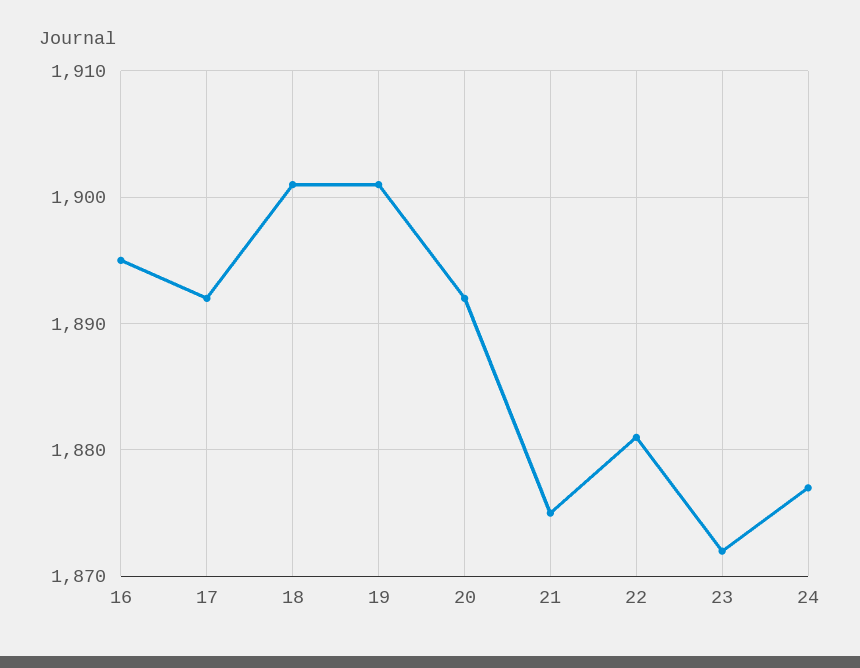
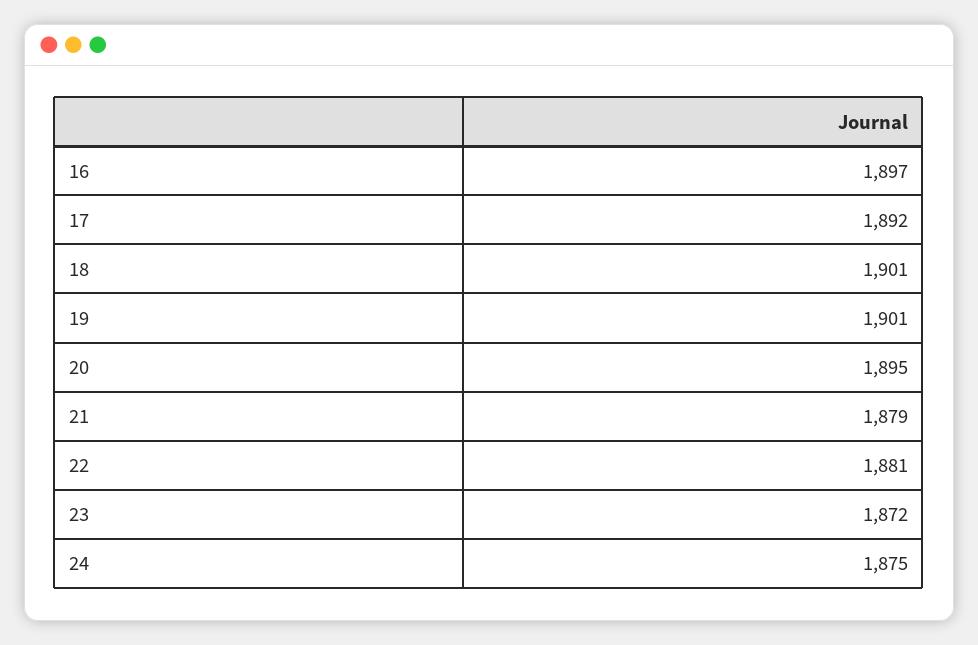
16: 1895 -> 1897
20: 1892 -> 1895
21: 1875 -> 1879
24: 1877 -> 1875

